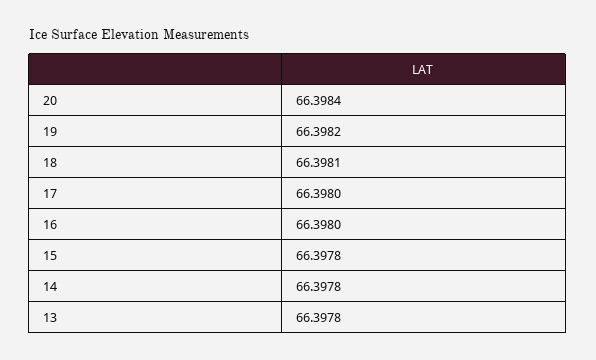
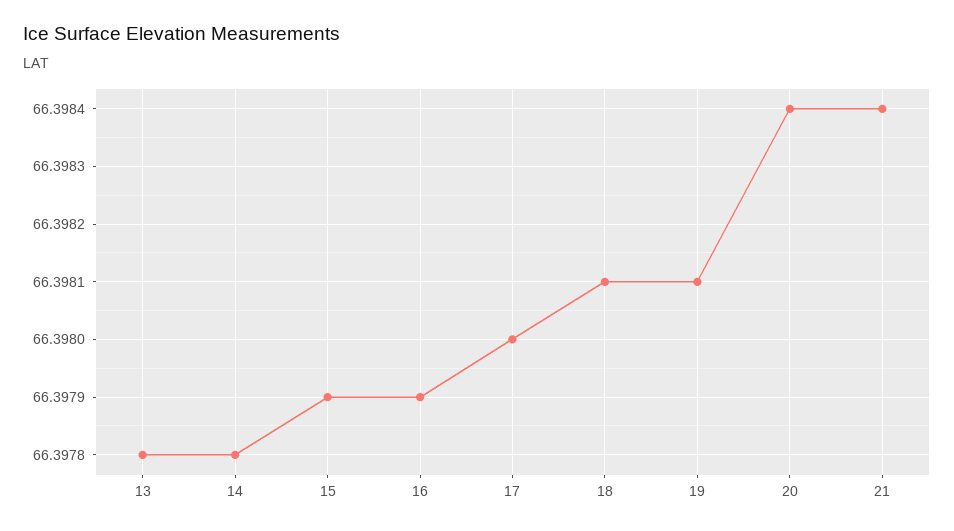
19: 66.3982 -> 66.3981
16: 66.398 -> 66.3979
15: 66.3978 -> 66.3979
21: none -> 66.3984

